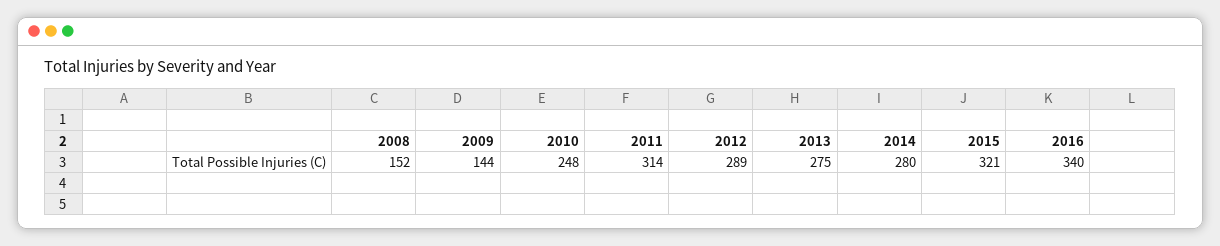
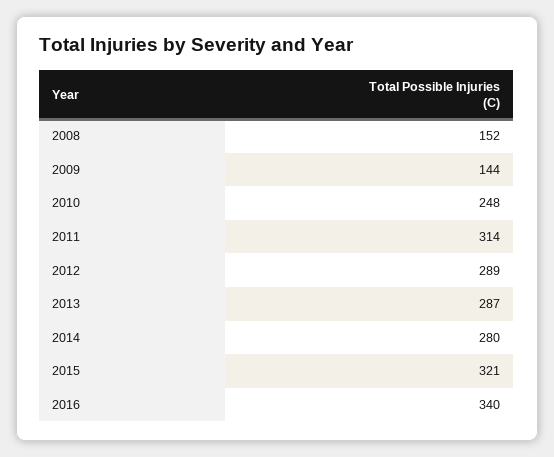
2013: 275 -> 287

